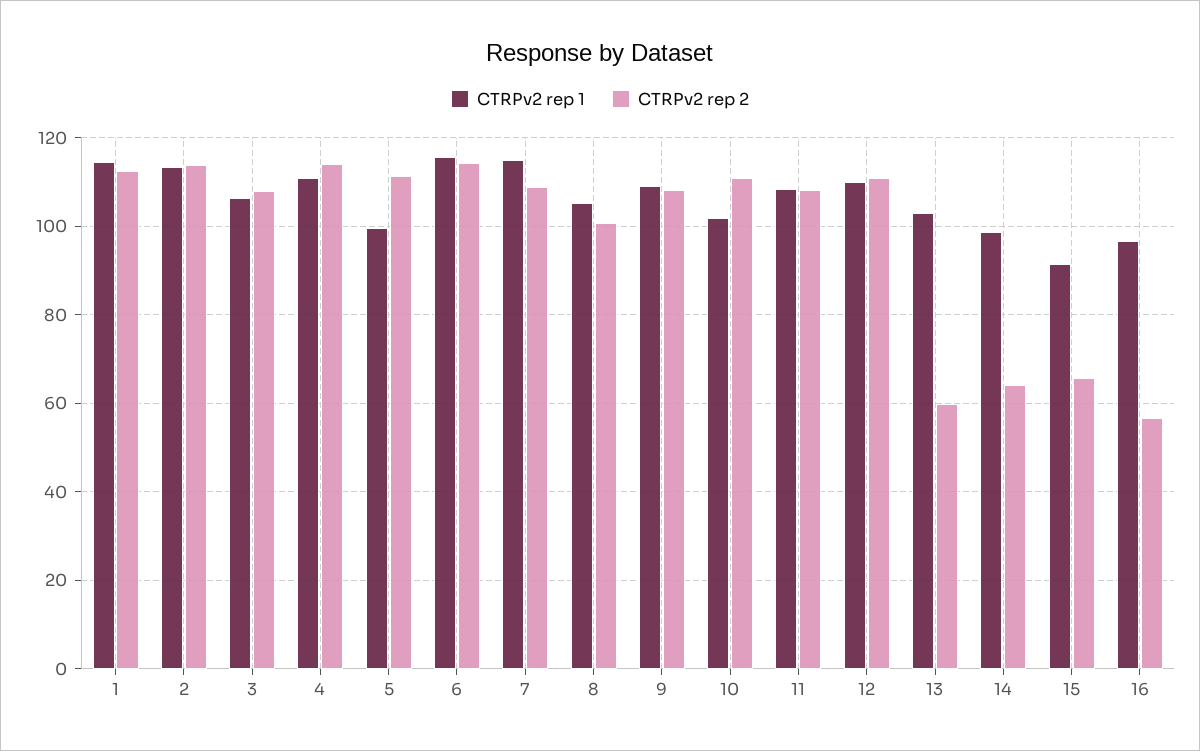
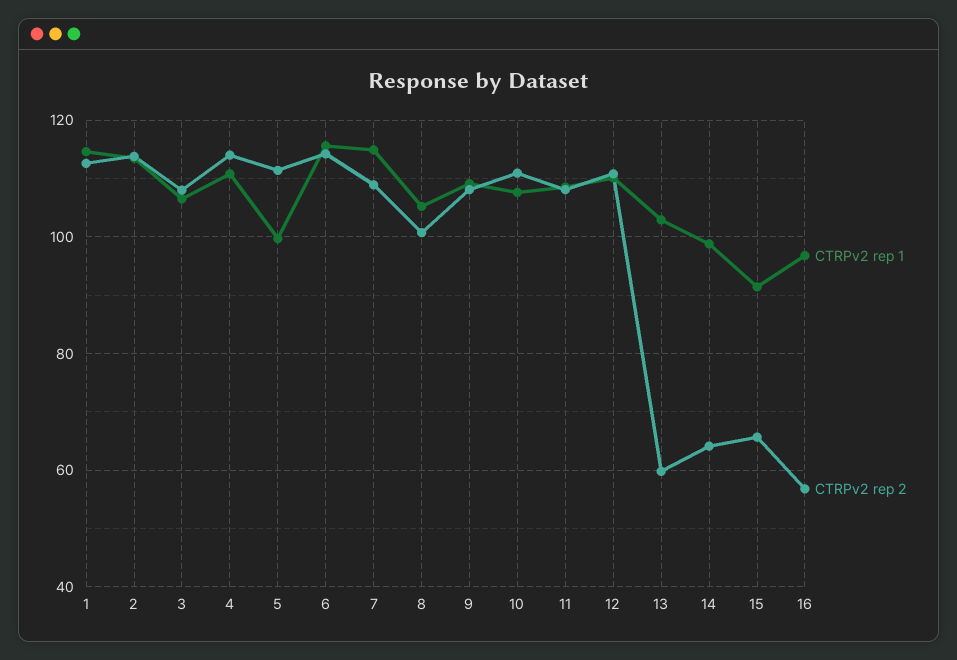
CTRPv2 rep 1, 10: 102 -> 108

